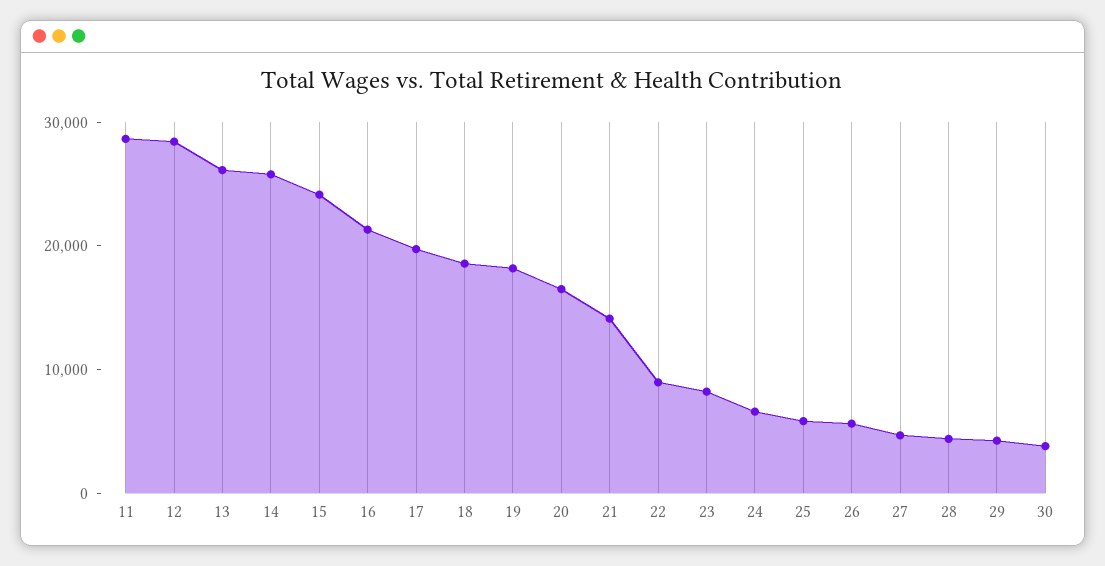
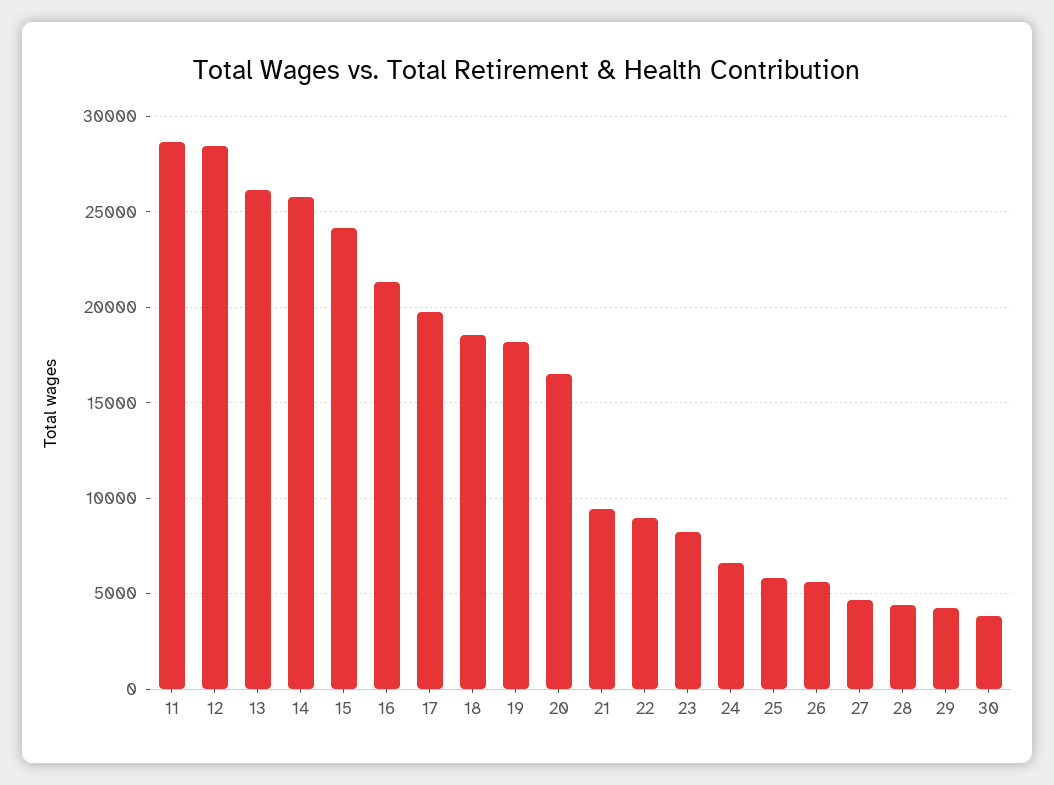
21: 14000 -> 9500

